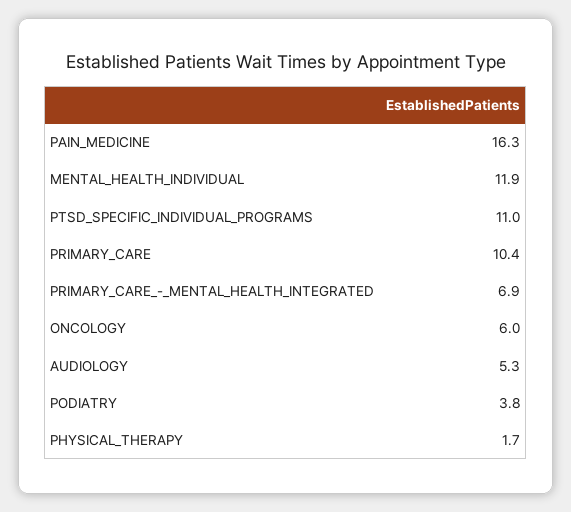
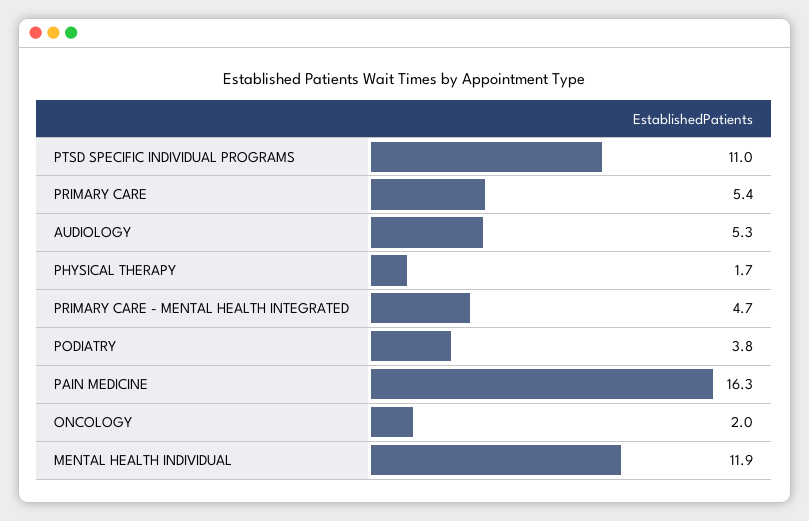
PRIMARY_CARE: 10.4 -> 5.4
PRIMARY_CARE_-_MENTAL_HEALTH_INTEGRATED: 6.9 -> 4.7
ONCOLOGY: 6 -> 2

